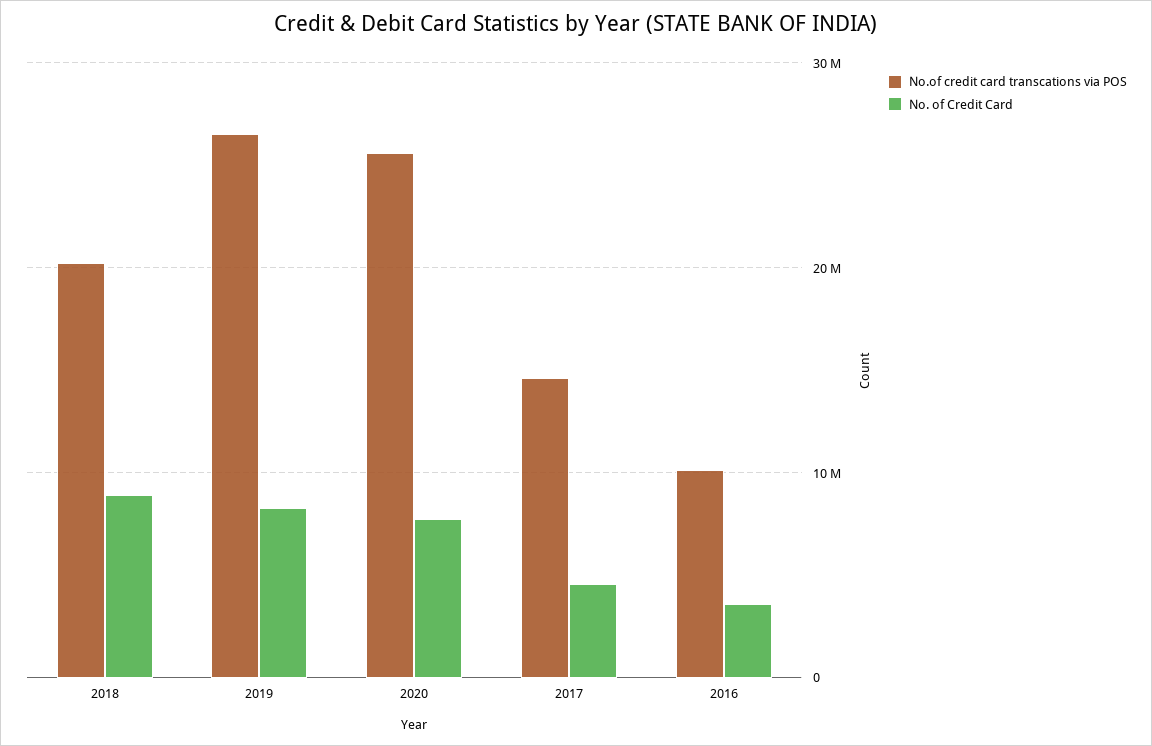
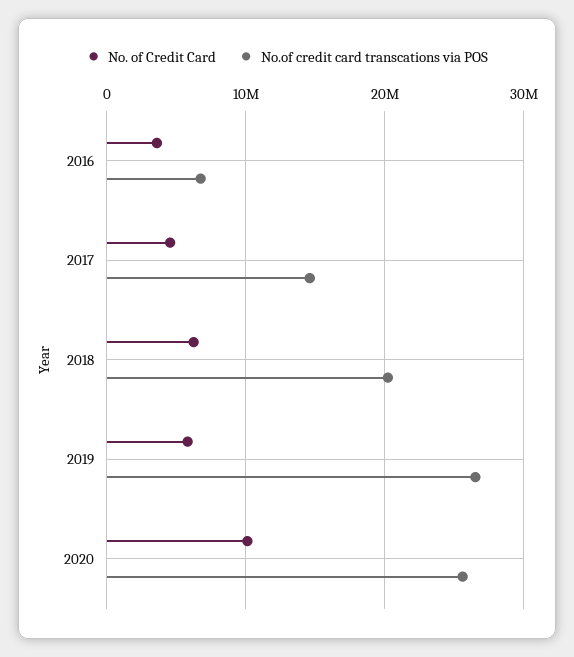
No. of Credit Card, 2018: 9000000 -> 6000000
No. of Credit Card, 2019: 8000000 -> 6000000
No. of Credit Card, 2020: 8000000 -> 10000000
No.of credit card transcations via POS, 2016: 10000000 -> 7000000

